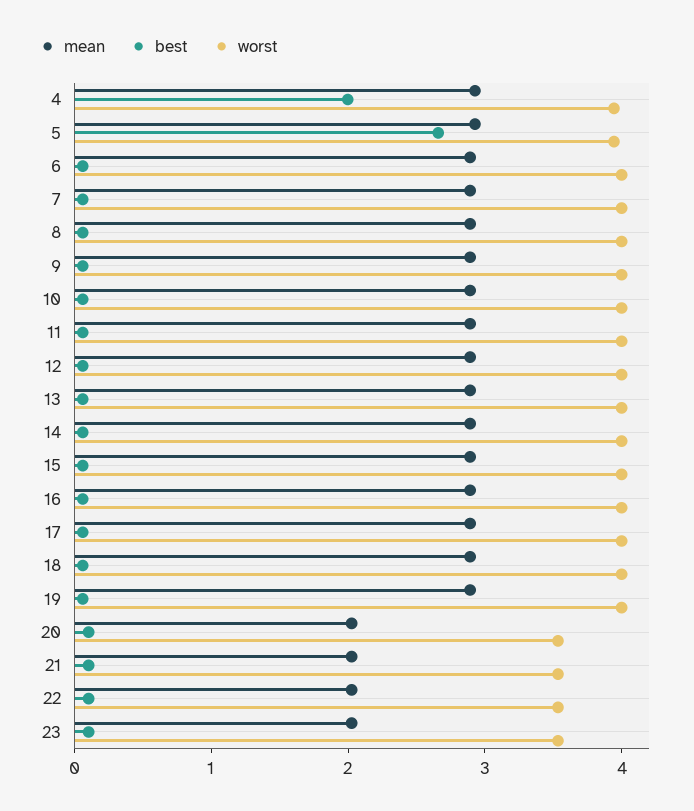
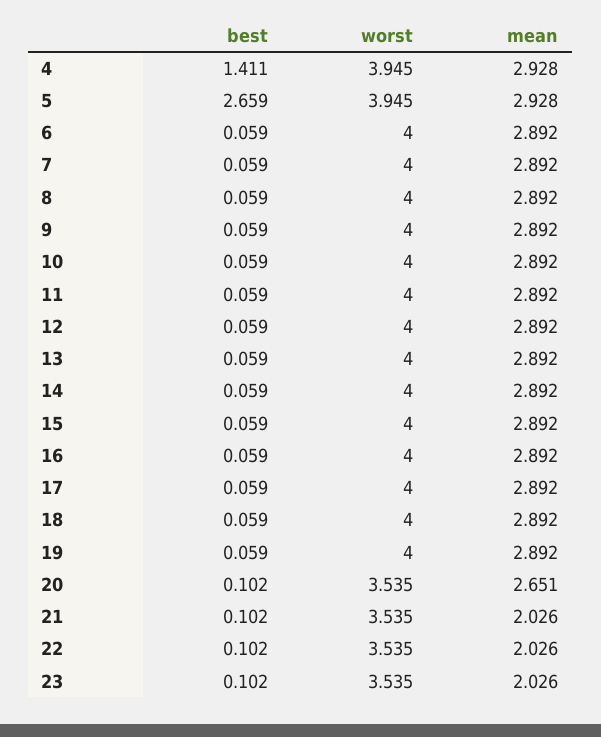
best, 4: 2 -> 1.411
mean, 20: 2 -> 2.651

